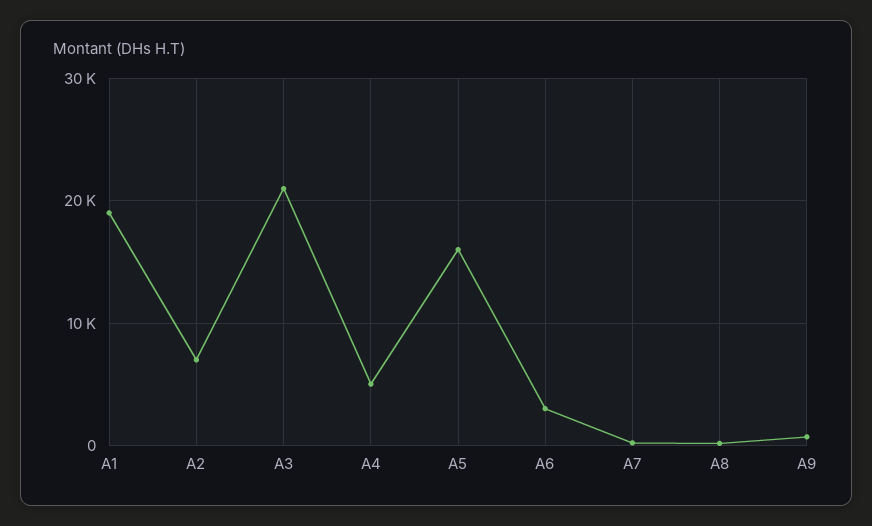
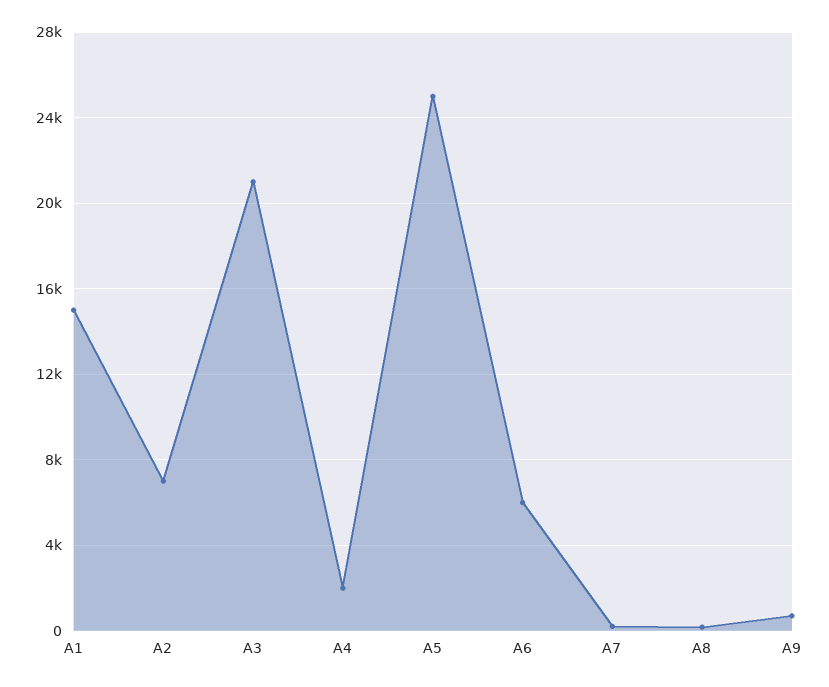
A1: 19000 -> 15000
A4: 5000 -> 2000
A5: 16000 -> 25000
A6: 3000 -> 6000

